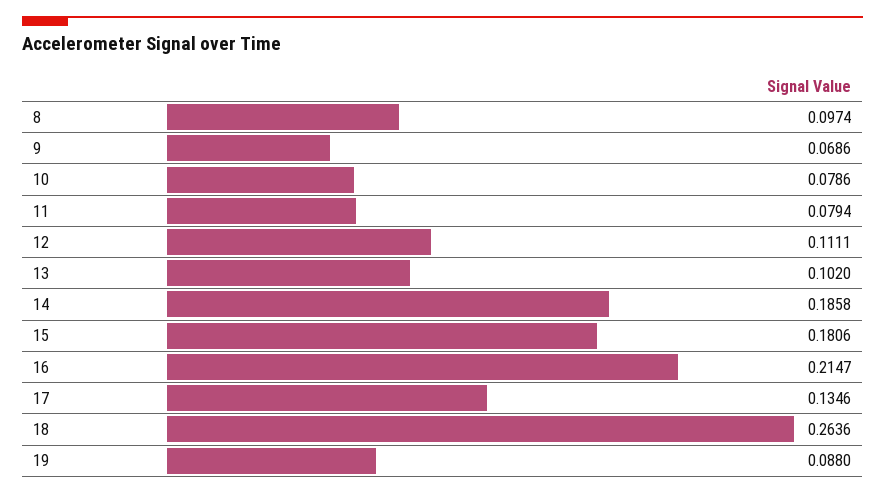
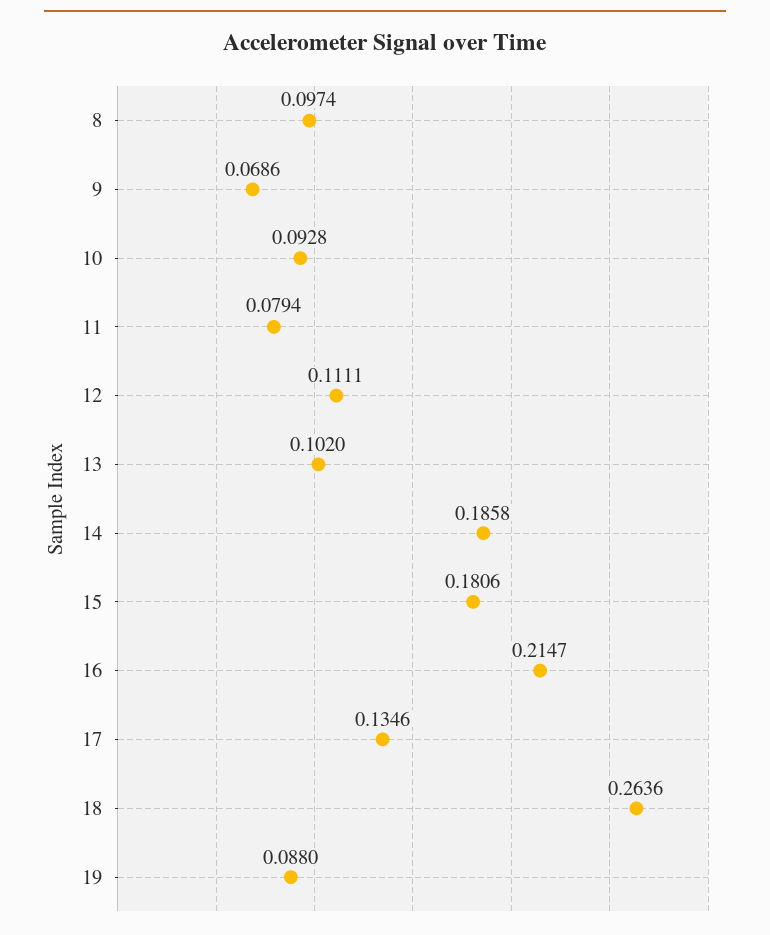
10: 0.0786 -> 0.0928

